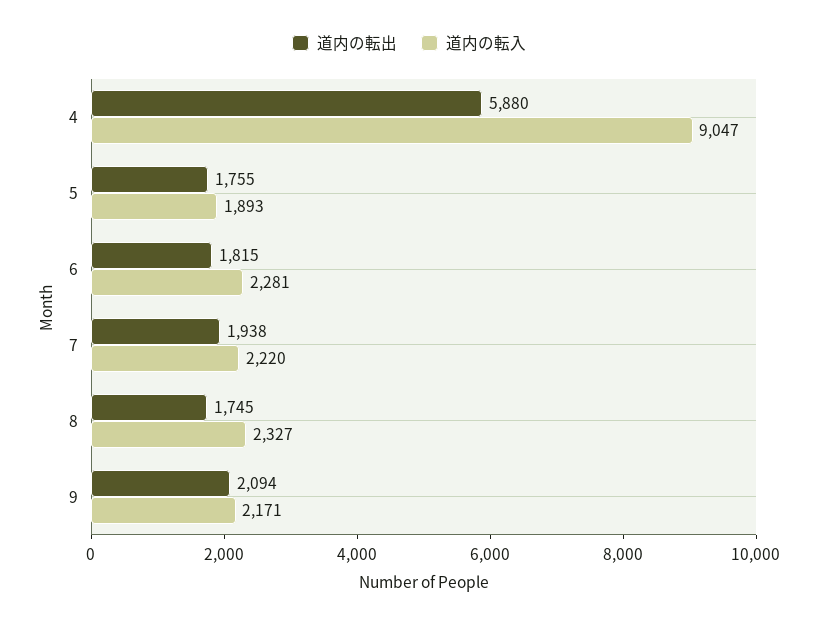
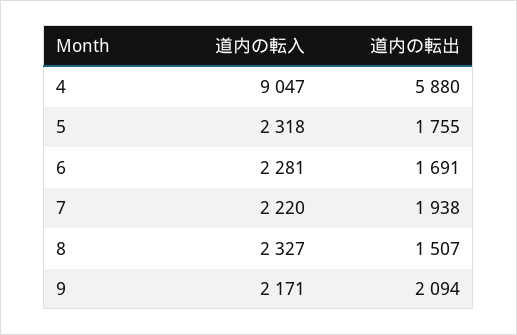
道内の転入, 5: 1893 -> 2318
道内の転出, 6: 1815 -> 1691
道内の転出, 8: 1745 -> 1507

